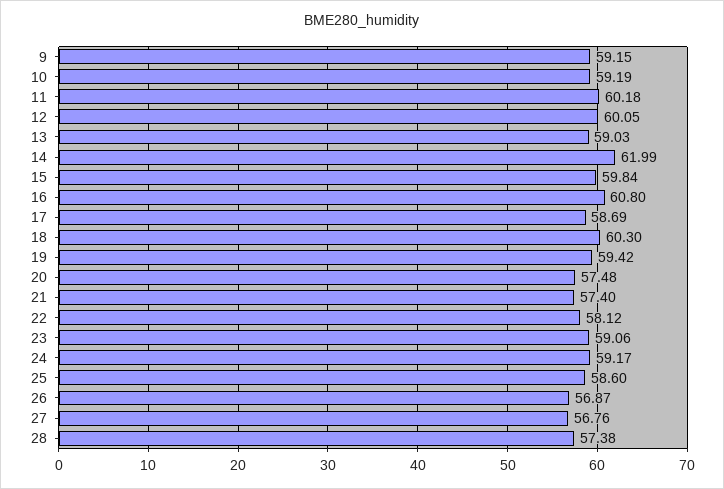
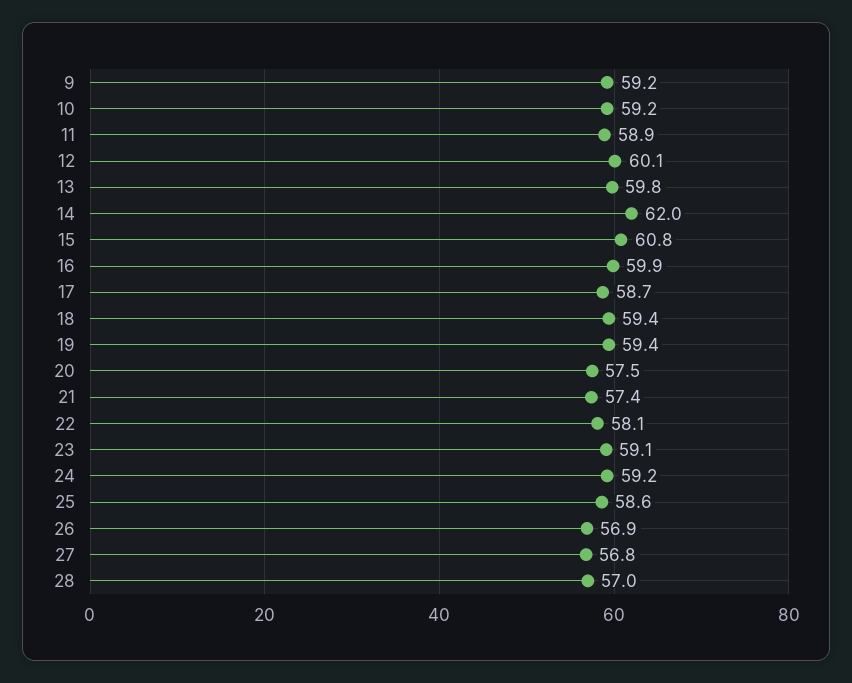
11: 60.18 -> 58.9
13: 59.03 -> 59.8
15: 59.84 -> 60.8
16: 60.8 -> 59.9
18: 60.3 -> 59.4
28: 57.38 -> 57

